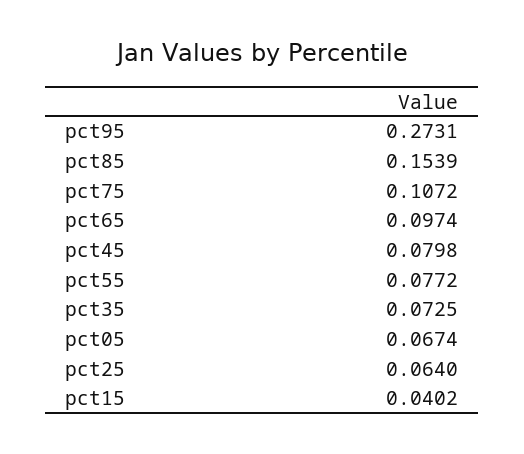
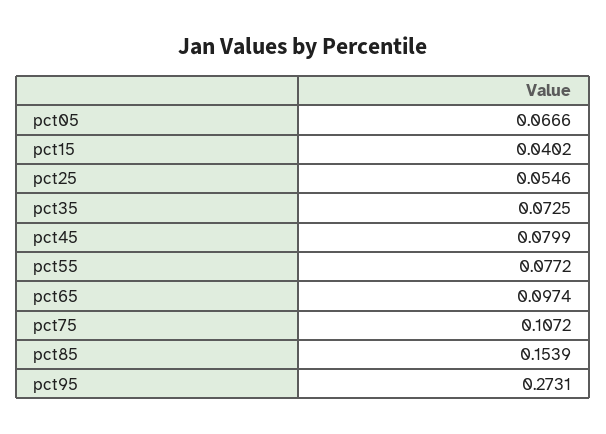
pct45: 0.0798 -> 0.0799
pct05: 0.0674 -> 0.0666
pct25: 0.064 -> 0.0546

